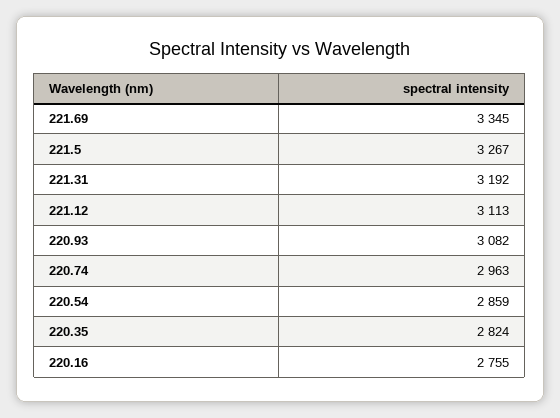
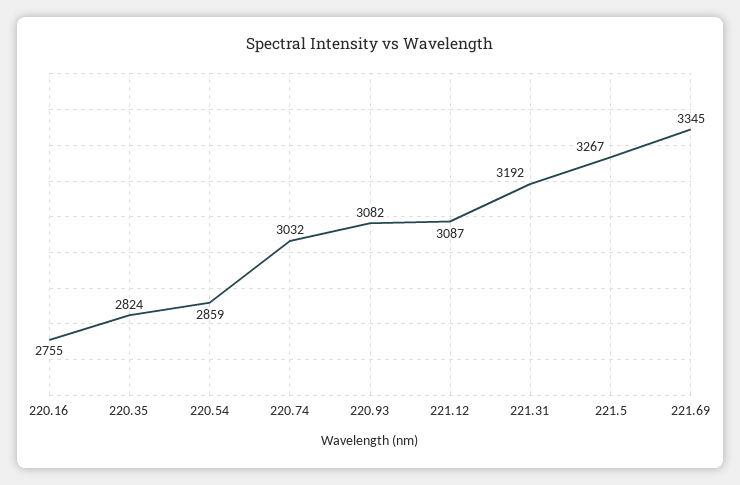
221.12: 3113 -> 3087
220.74: 2963 -> 3032

